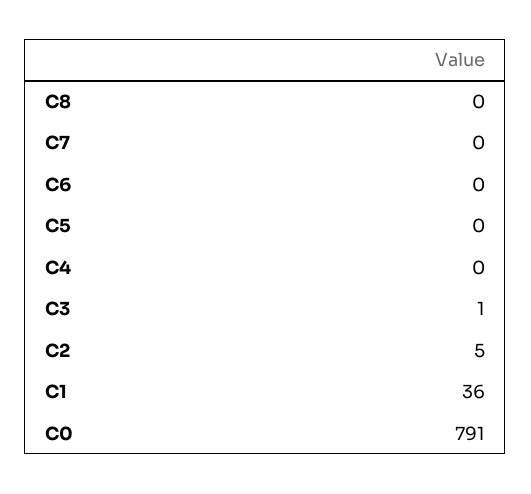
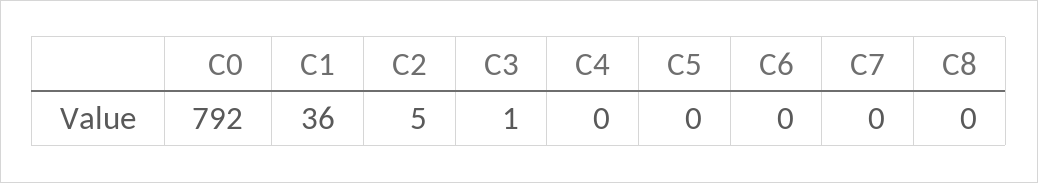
C0: 791 -> 792

